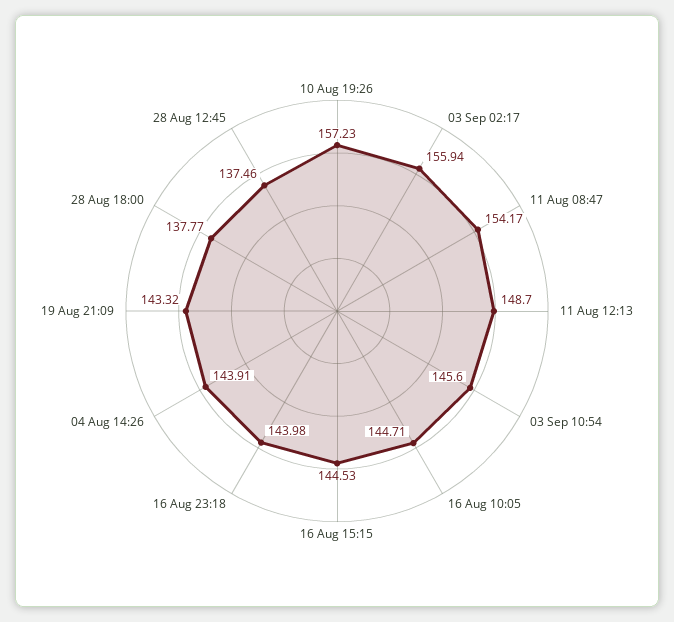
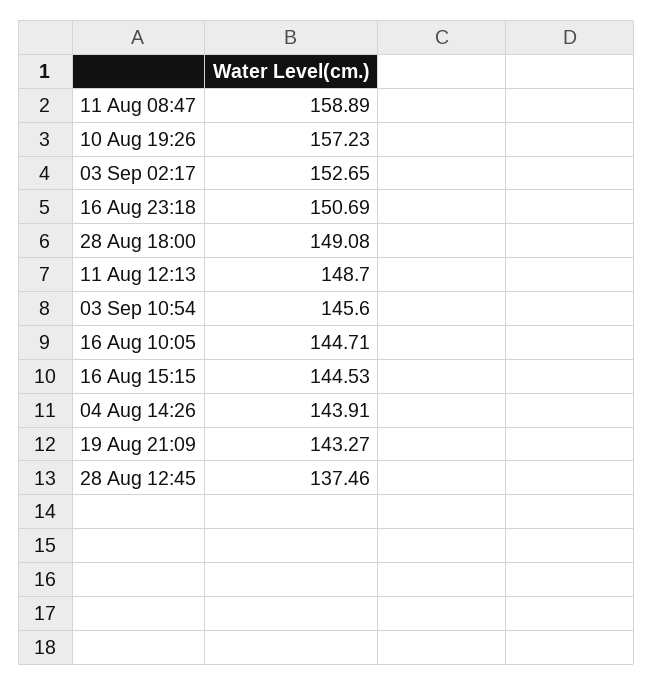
03 Sep 02:17: 155.94 -> 152.65
11 Aug 08:47: 154.17 -> 158.89
16 Aug 23:18: 143.98 -> 150.69
19 Aug 21:09: 143.32 -> 143.27
28 Aug 18:00: 137.77 -> 149.08

